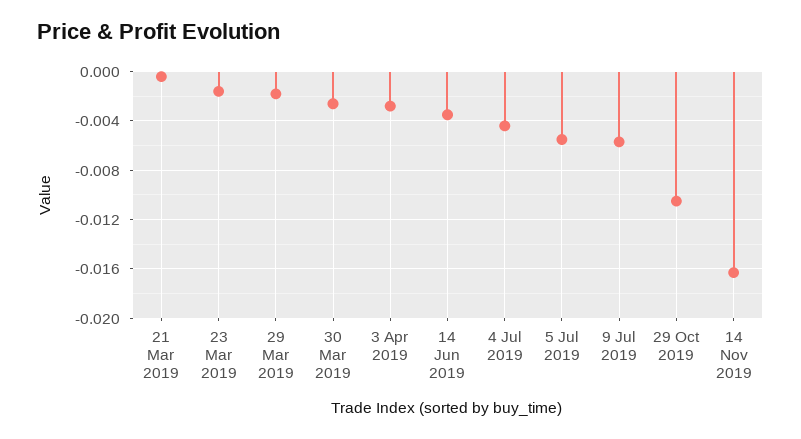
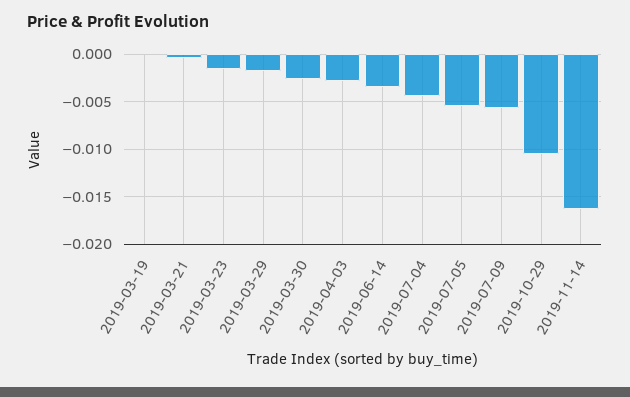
2019-03-19: none -> 0

